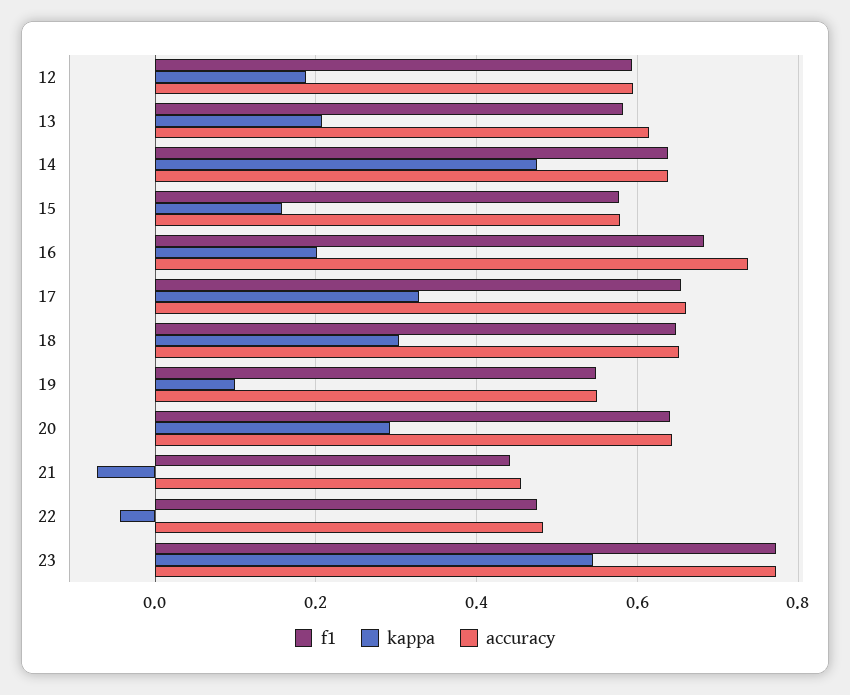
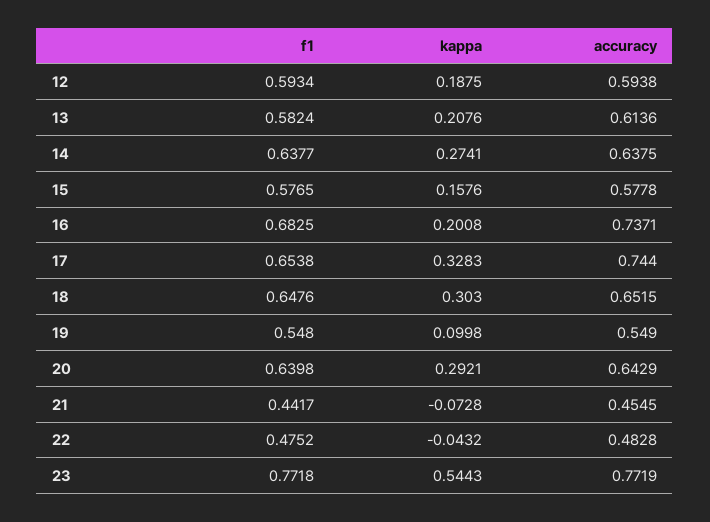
kappa, 14: 0.48 -> 0.2741
accuracy, 17: 0.66 -> 0.744

